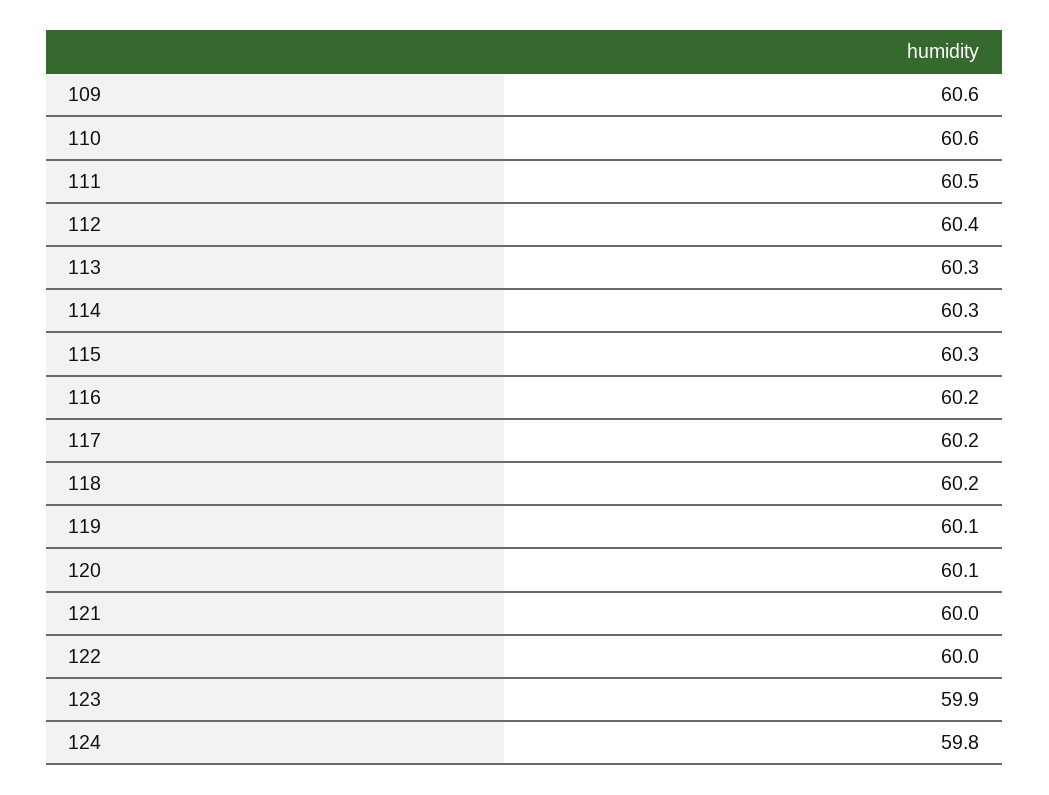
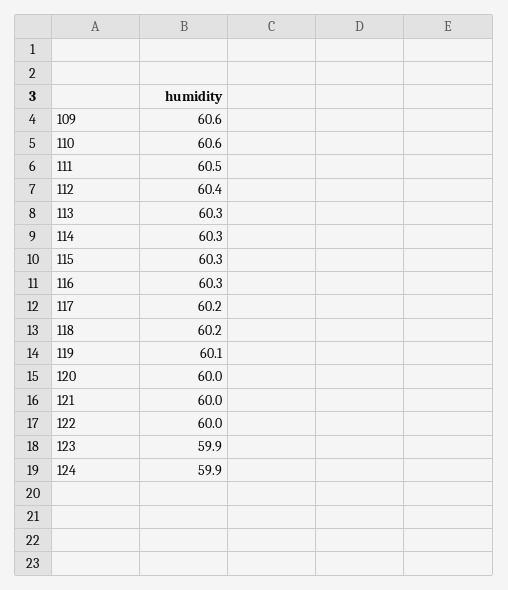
116: 60.2 -> 60.3
120: 60.1 -> 60
124: 59.8 -> 59.9

